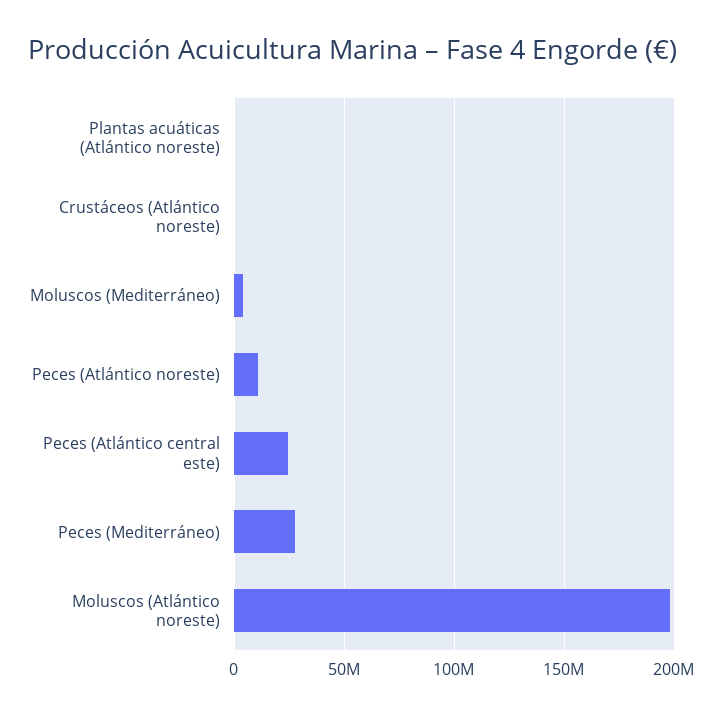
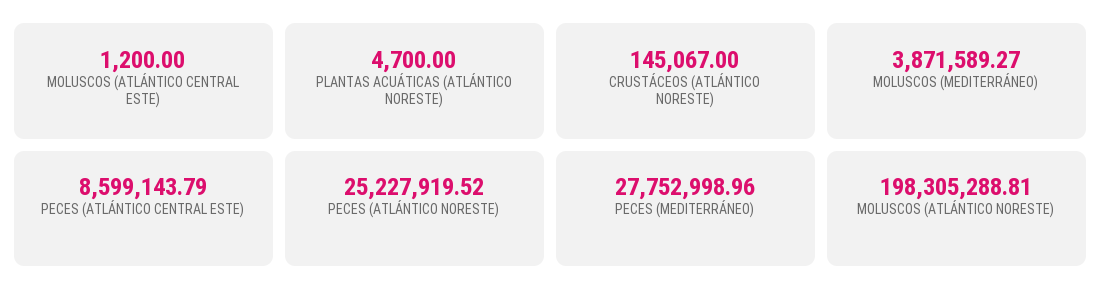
Peces (Atlántico noreste): 10000000 -> 25227919.52
Peces (Atlántico central este): 25000000 -> 8599143.79
MOLUSCOS (ATLÁNTICO CENTRAL ESTE): none -> 1200

